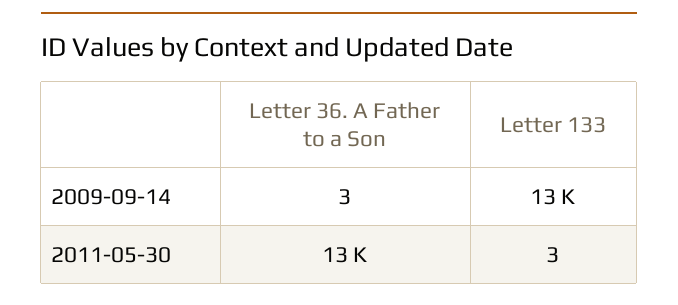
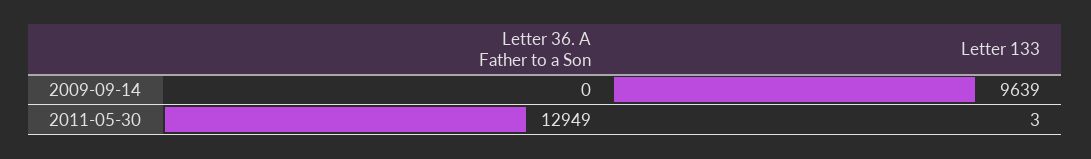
Letter 36. A Father to a Son, 2009-09-14: 3 -> 0
Letter 133, 2009-09-14: 13000 -> 9639

